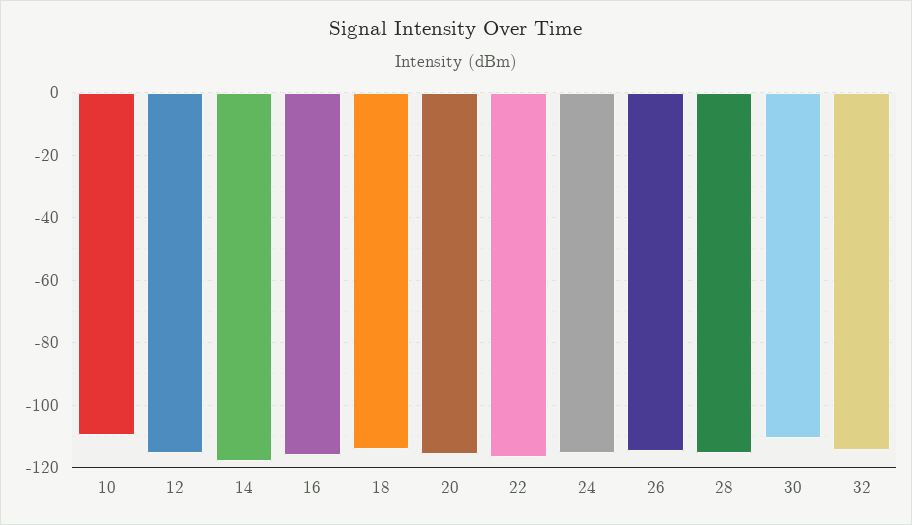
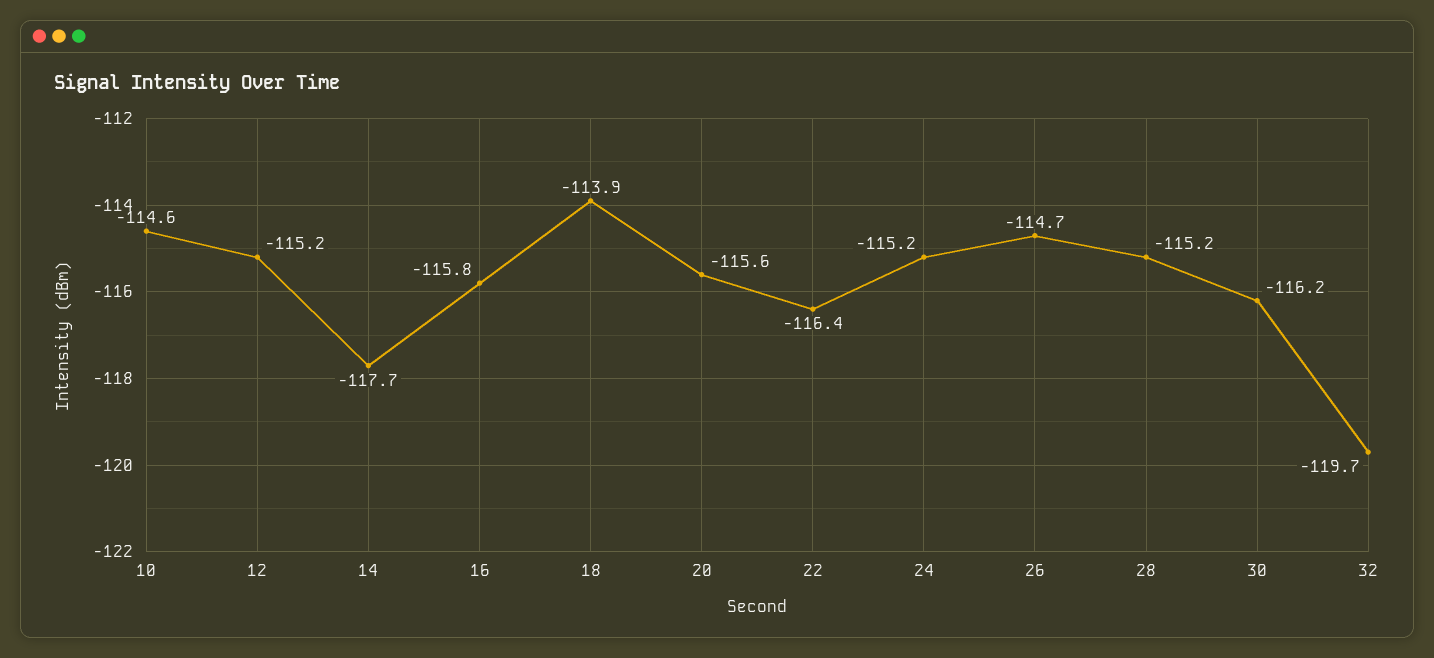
10: -110 -> -114.6
30: -110 -> -116.2
32: -114 -> -119.7

